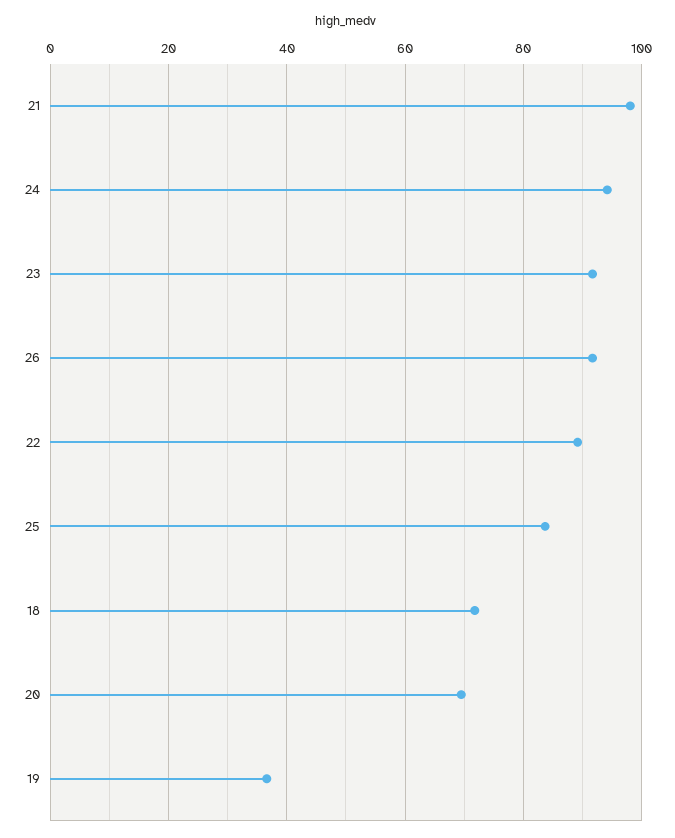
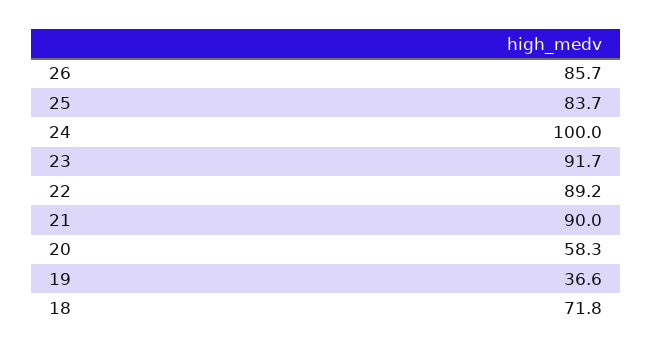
21: 98 -> 90
24: 94 -> 100
26: 92 -> 85.7
20: 70 -> 58.3

